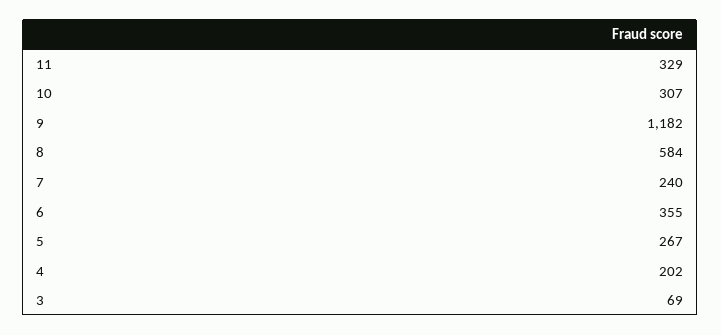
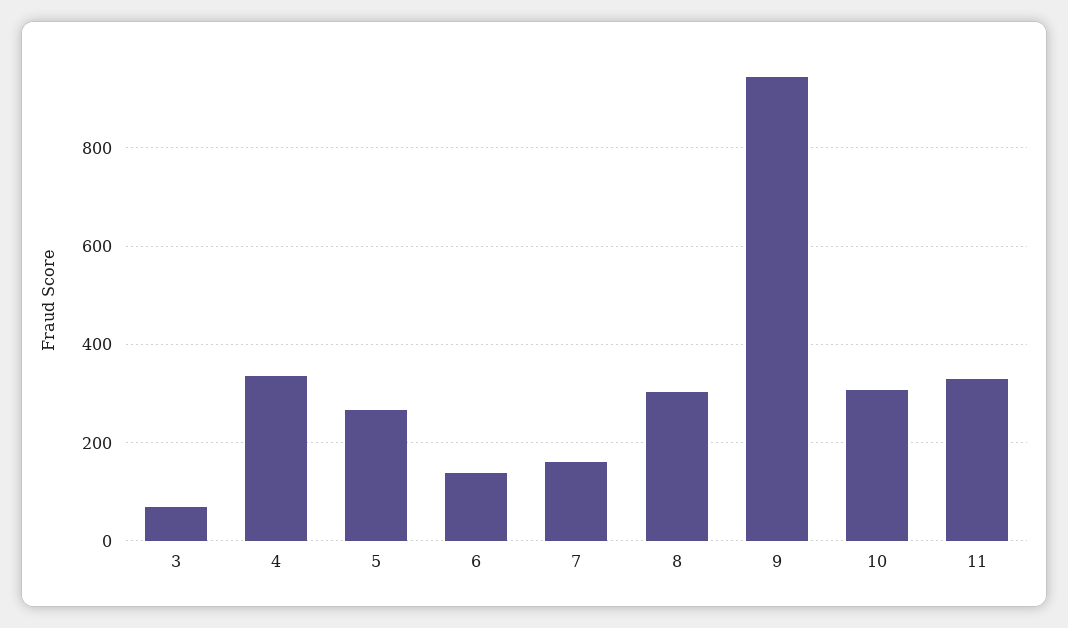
9: 1182 -> 940
8: 584 -> 300
7: 240 -> 160
6: 355 -> 140
4: 202 -> 340

